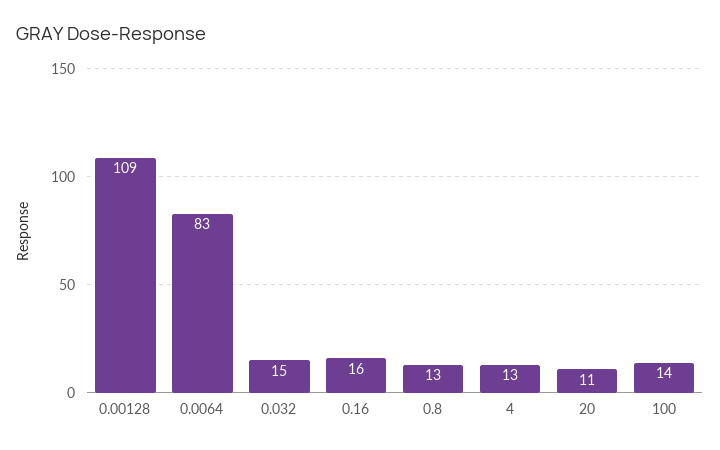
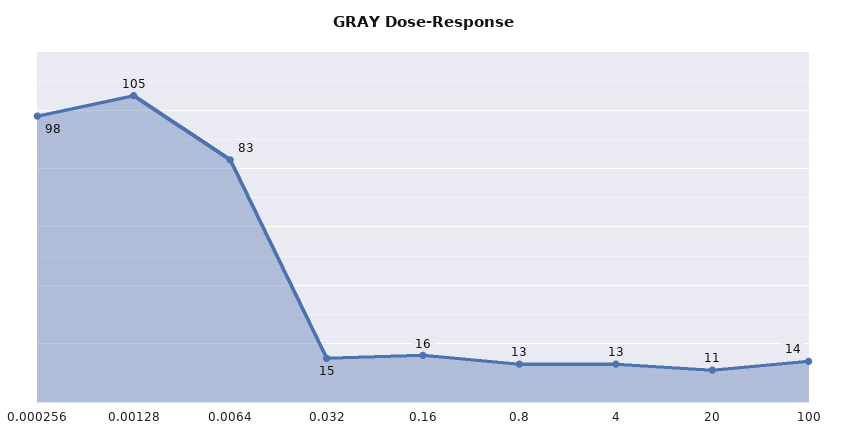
0.00128: 109 -> 105
0.000256: none -> 98

